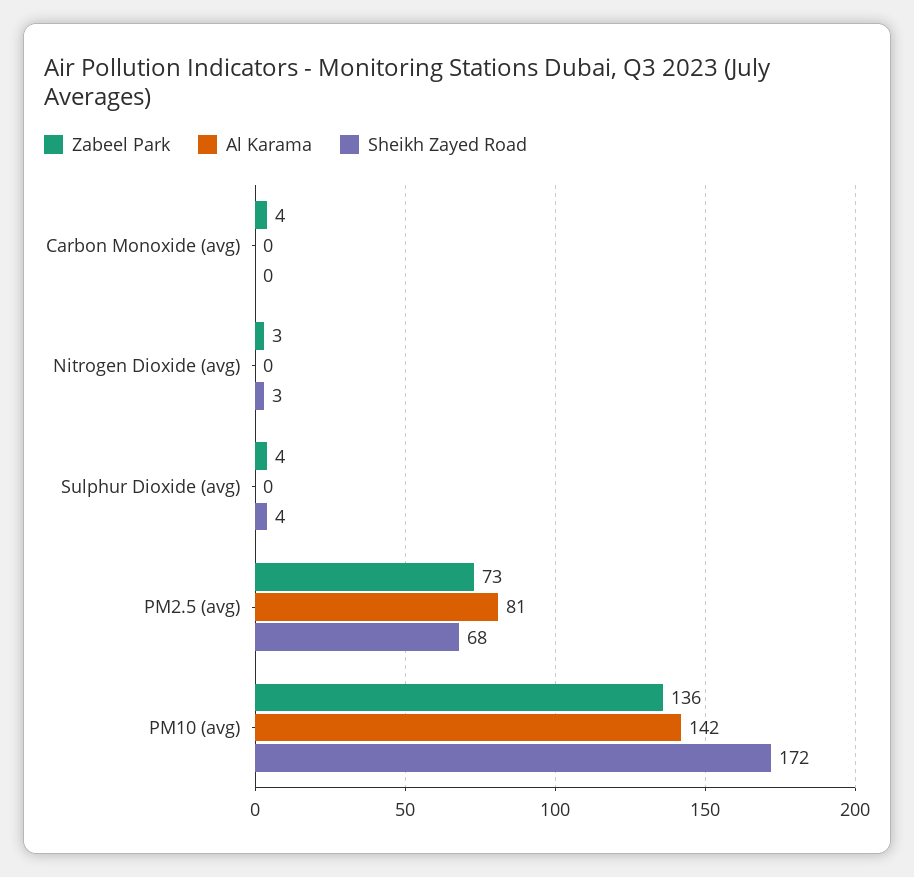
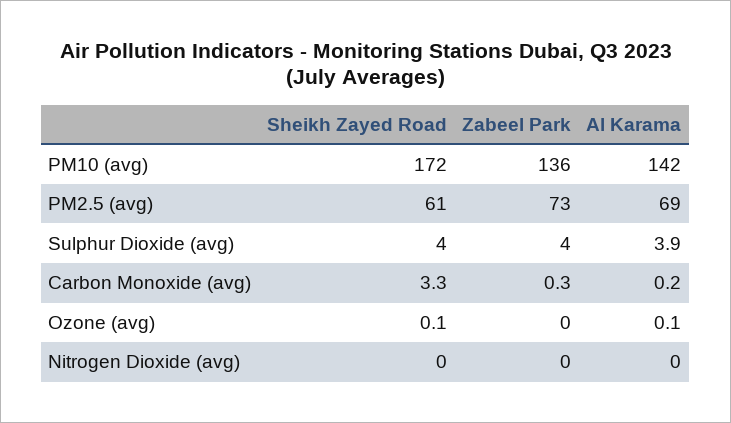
Zabeel Park, Carbon Monoxide (avg): 4 -> 0.3
Sheikh Zayed Road, Carbon Monoxide (avg): 0 -> 3.3
Zabeel Park, Nitrogen Dioxide (avg): 3 -> 0
Sheikh Zayed Road, Nitrogen Dioxide (avg): 3 -> 0
Al Karama, Sulphur Dioxide (avg): 0 -> 3.9
Al Karama, PM2.5 (avg): 81 -> 69
Sheikh Zayed Road, PM2.5 (avg): 68 -> 61
Sheikh Zayed Road, Ozone (avg): none -> 0.1
Zabeel Park, Ozone (avg): none -> 0
Al Karama, Ozone (avg): none -> 0.1

